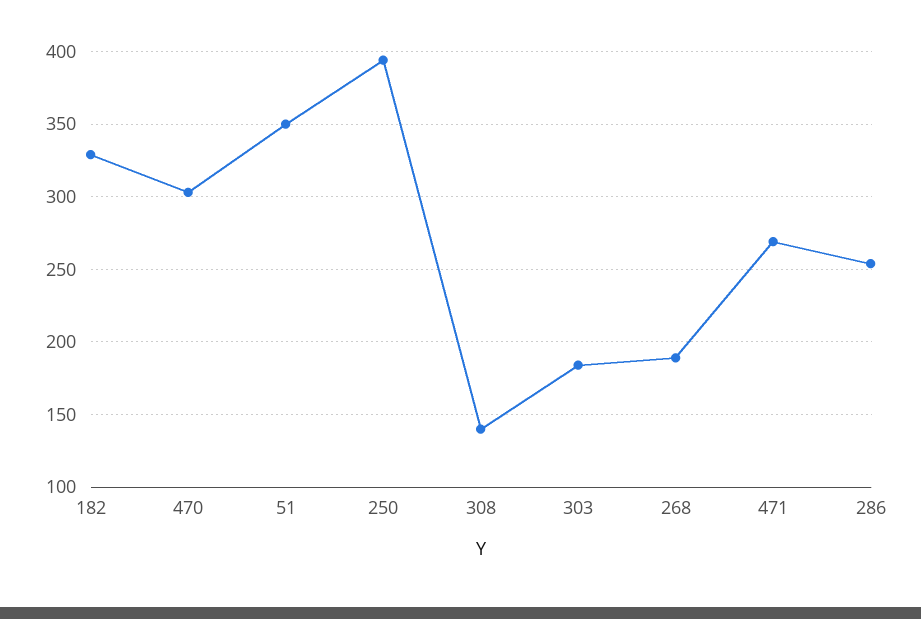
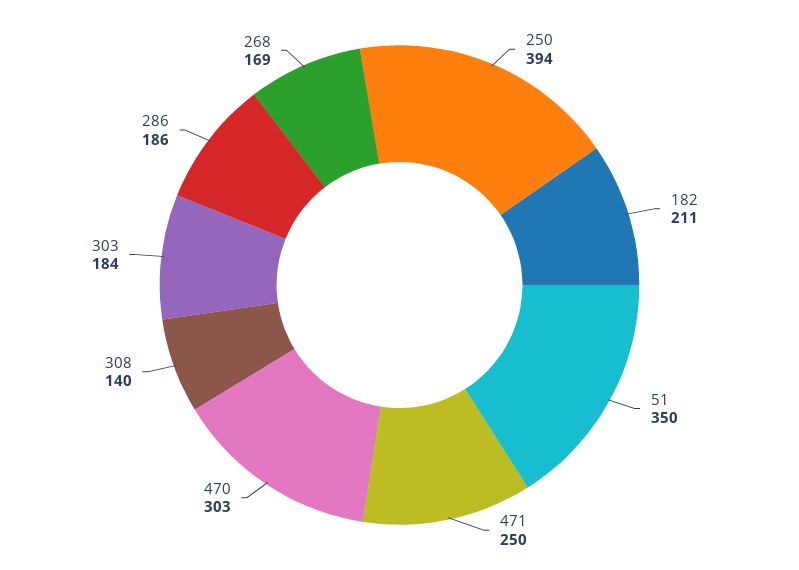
182: 330 -> 211
268: 190 -> 169
471: 270 -> 250
286: 255 -> 186

